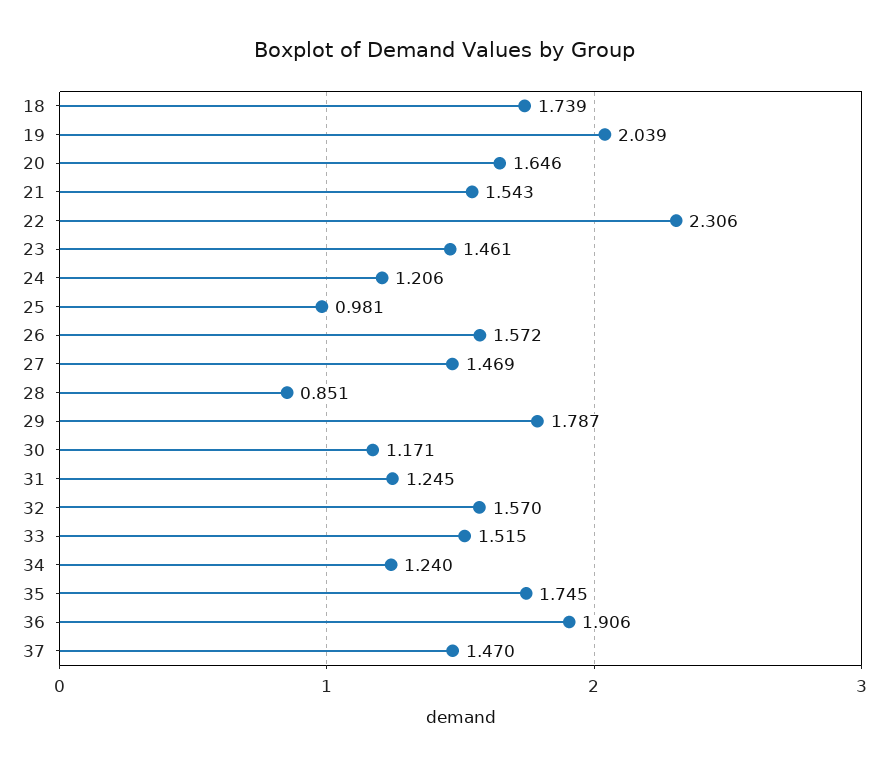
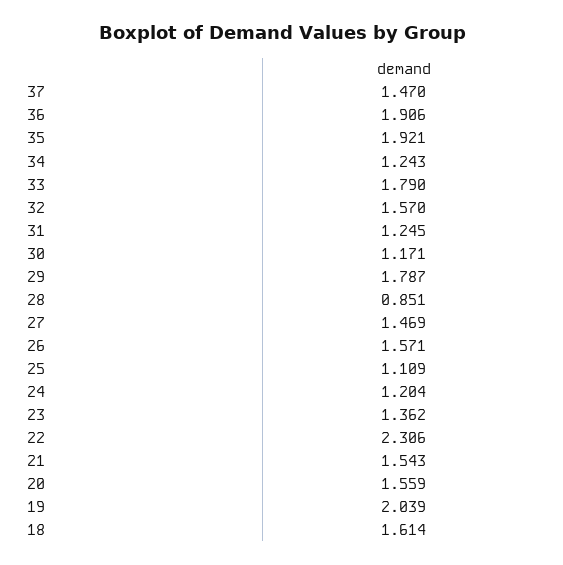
18: 1.739 -> 1.614
20: 1.646 -> 1.559
23: 1.461 -> 1.362
24: 1.206 -> 1.204
25: 0.981 -> 1.109
26: 1.572 -> 1.571
33: 1.515 -> 1.79
34: 1.24 -> 1.243
35: 1.745 -> 1.921

